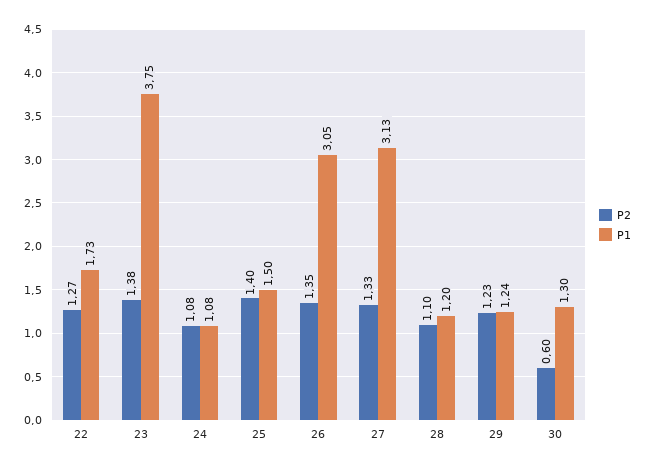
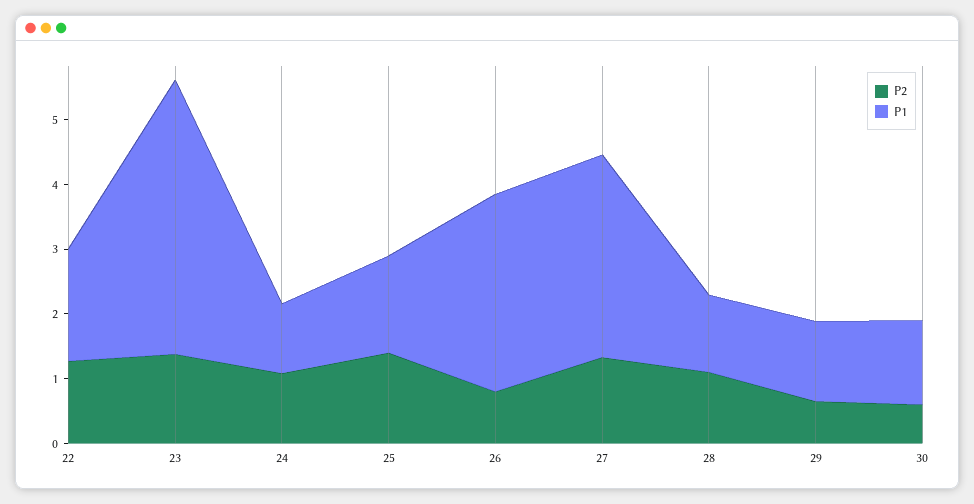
P1, 23: 3.75 -> 4.2
P2, 26: 1.35 -> 0.8
P2, 29: 1.23 -> 0.6

